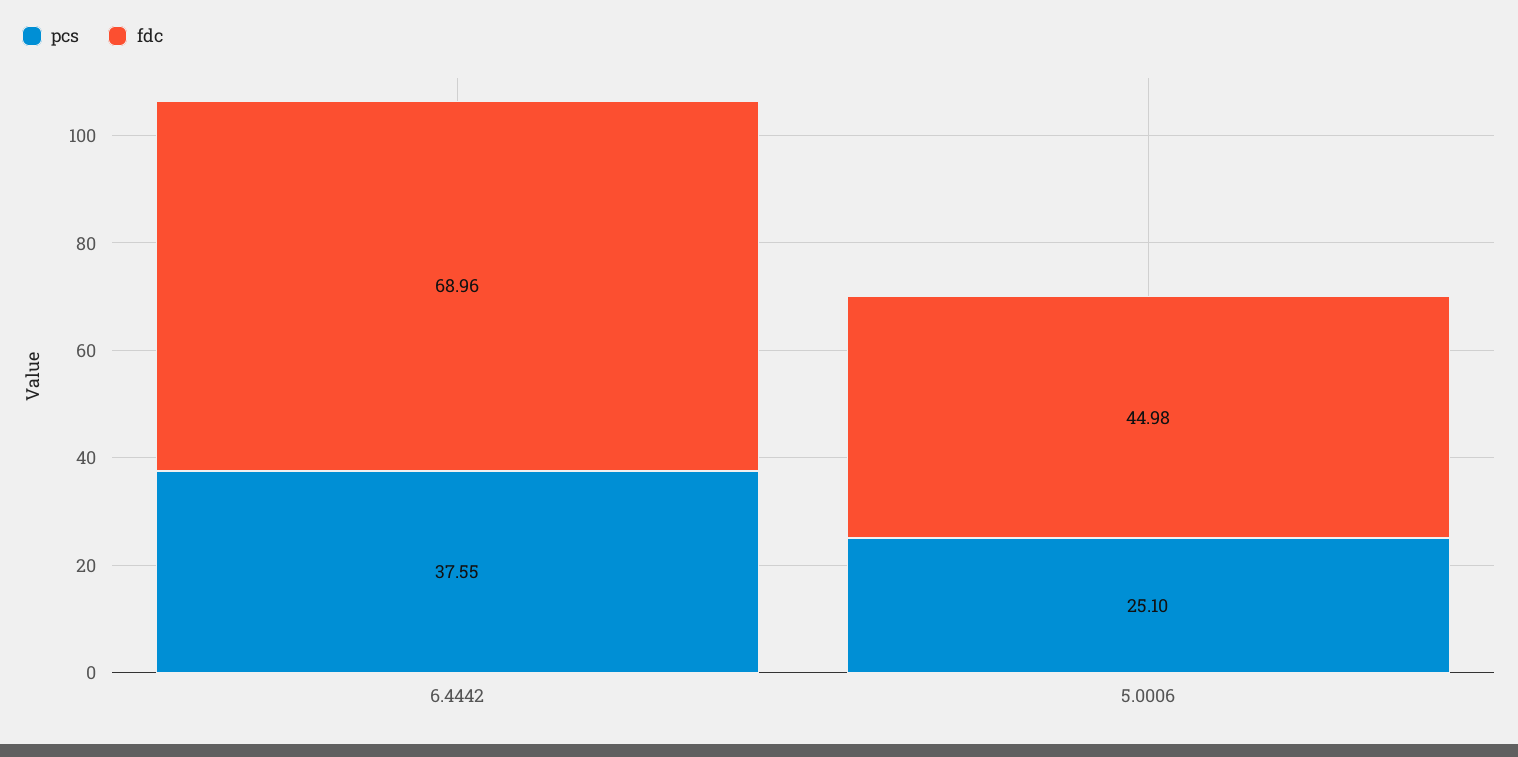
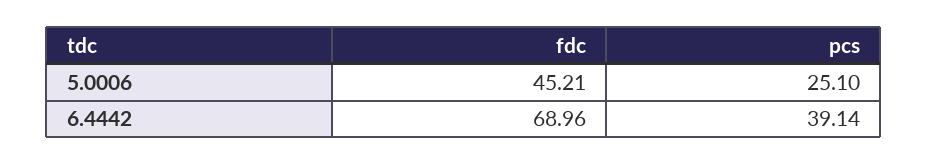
pcs, 6.4442: 37.55 -> 39.14
fdc, 5.0006: 44.98 -> 45.21

